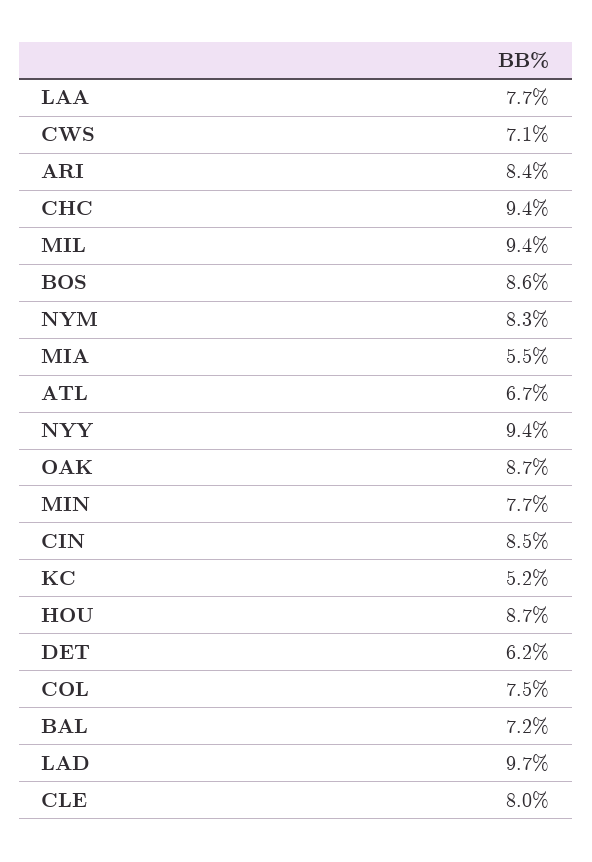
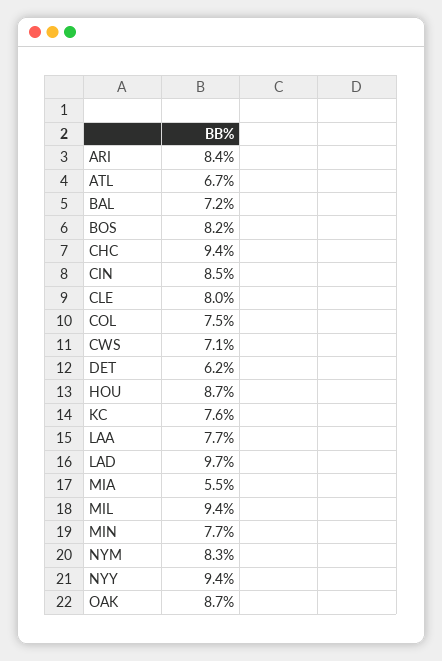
BOS: 8.6 -> 8.2
KC: 5.2 -> 7.6

